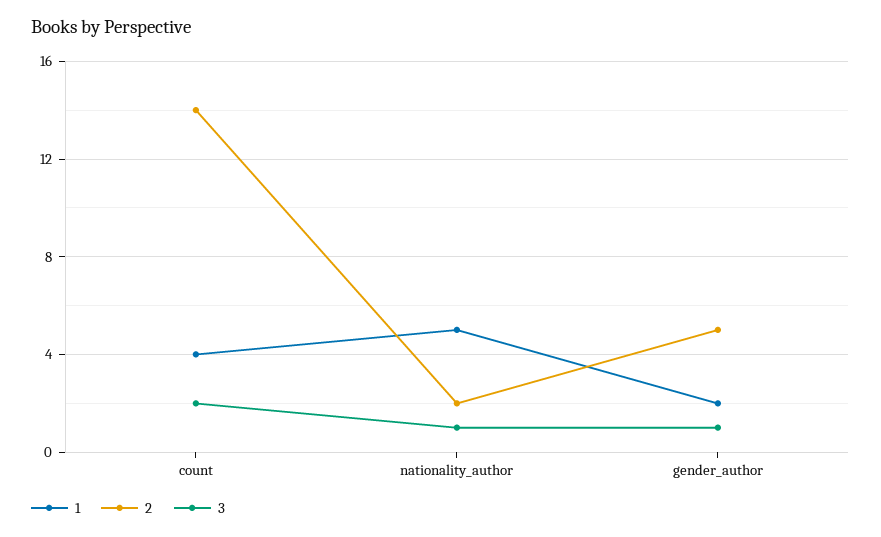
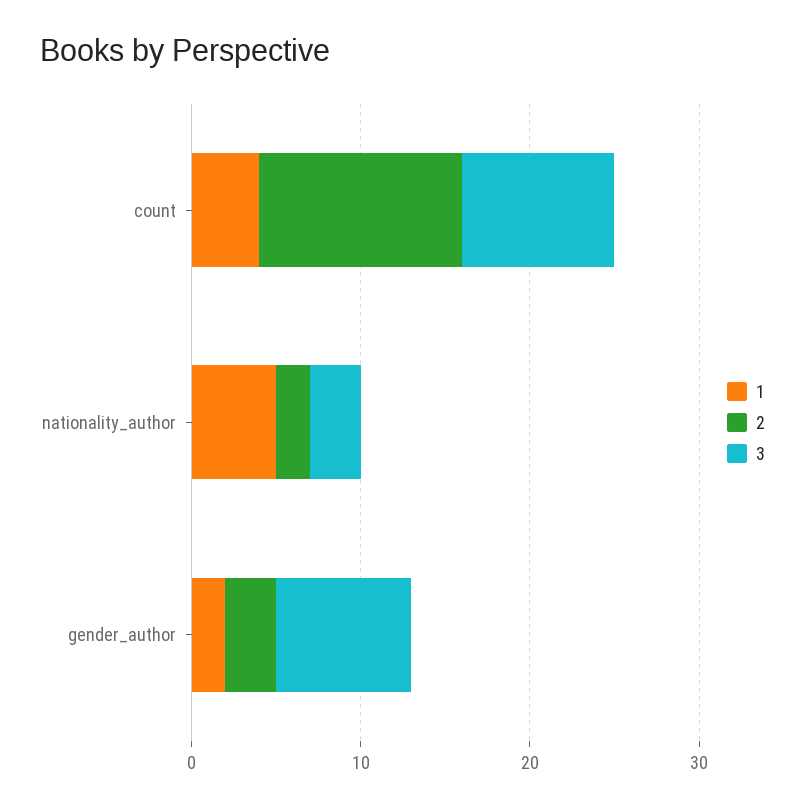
2, count: 14 -> 12
3, count: 2 -> 9
3, nationality_author: 1 -> 3
2, gender_author: 5 -> 3
3, gender_author: 1 -> 8

